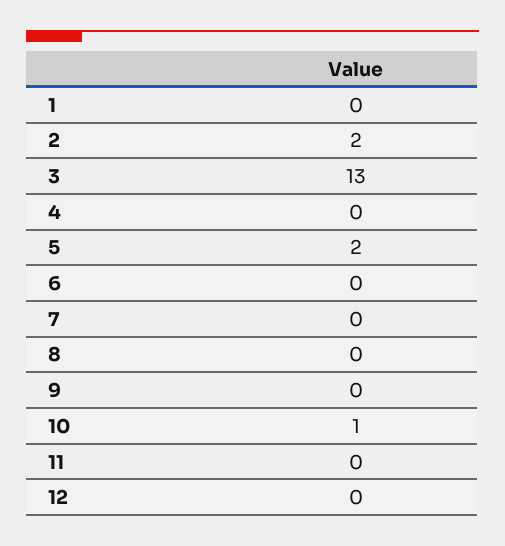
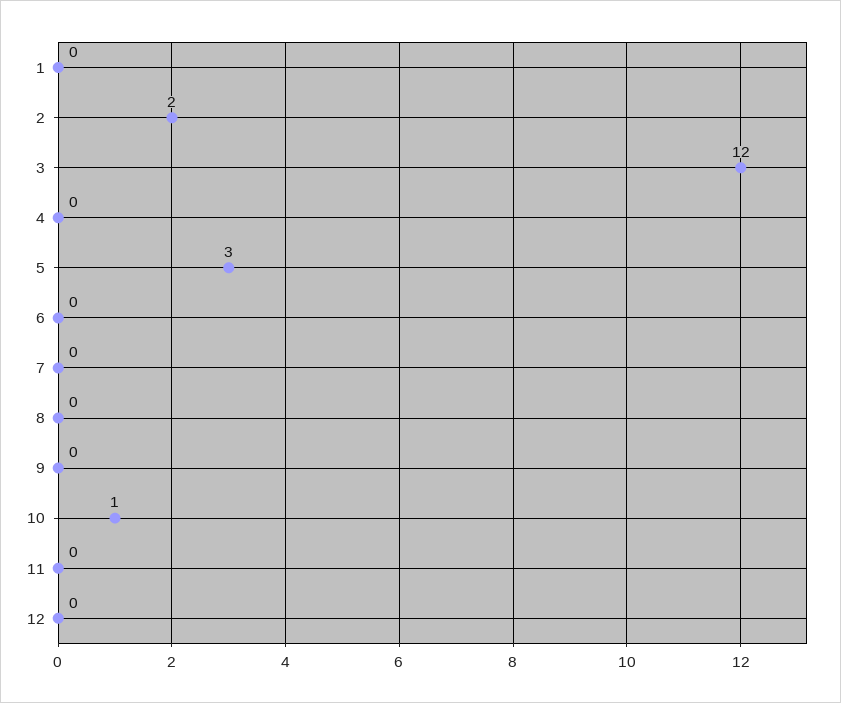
3: 13 -> 12
5: 2 -> 3

